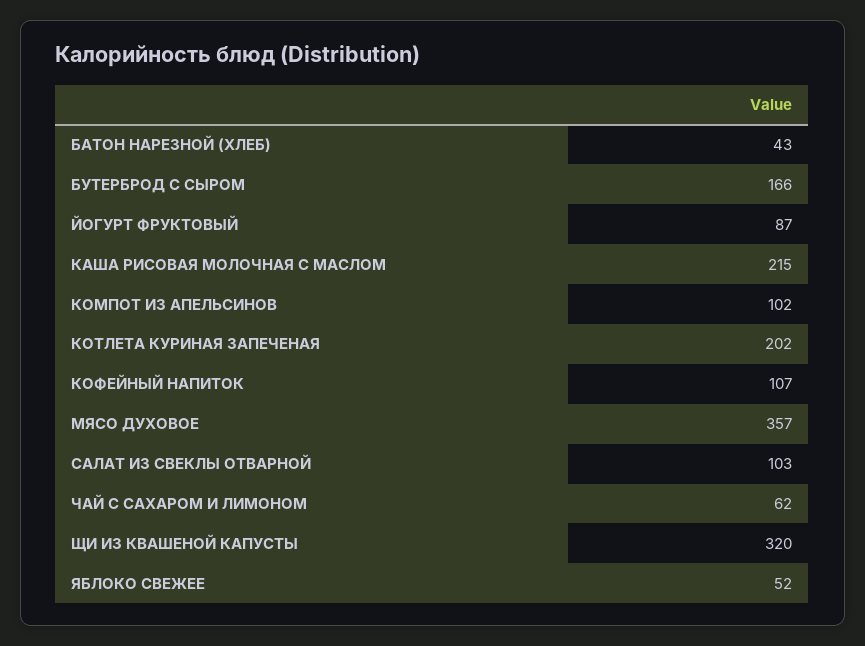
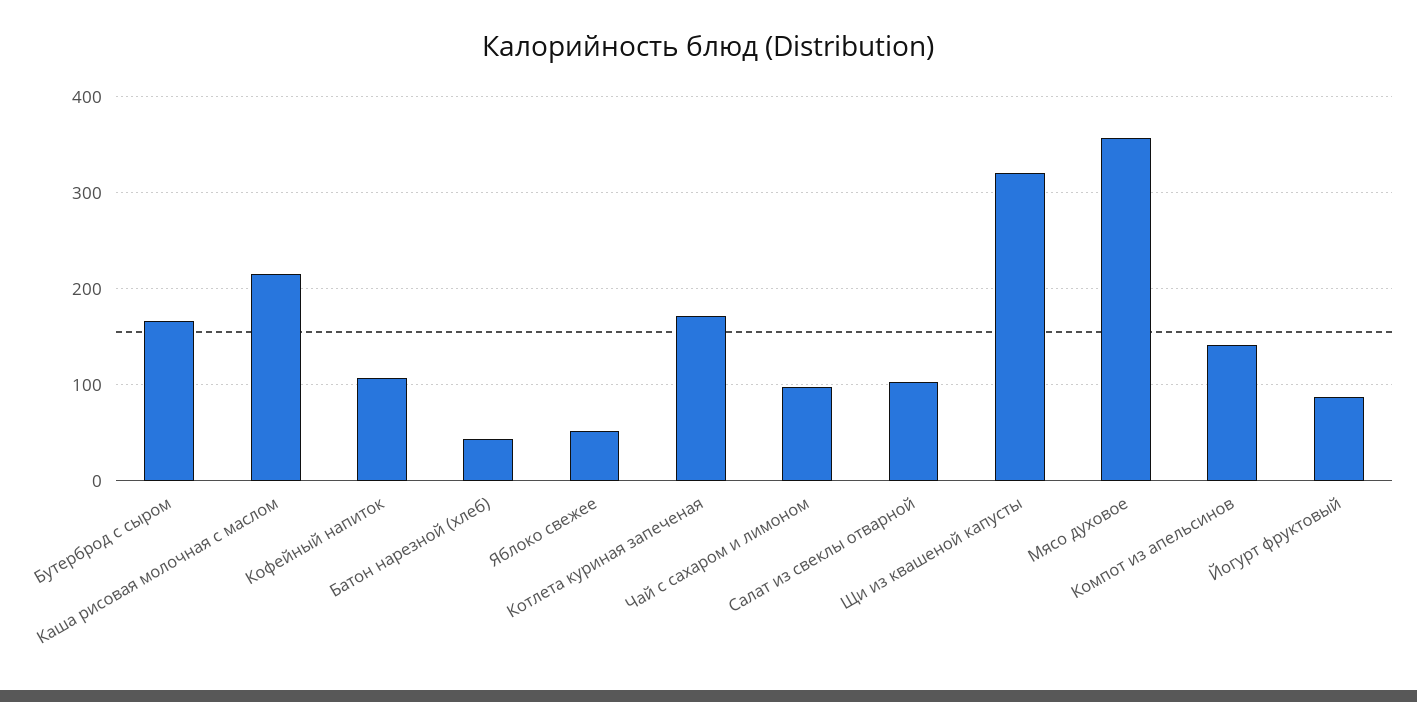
КОМПОТ ИЗ АПЕЛЬСИНОВ: 102 -> 140
КОТЛЕТА КУРИНАЯ ЗАПЕЧЕНАЯ: 202 -> 170
ЧАЙ С САХАРОМ И ЛИМОНОМ: 62 -> 100

